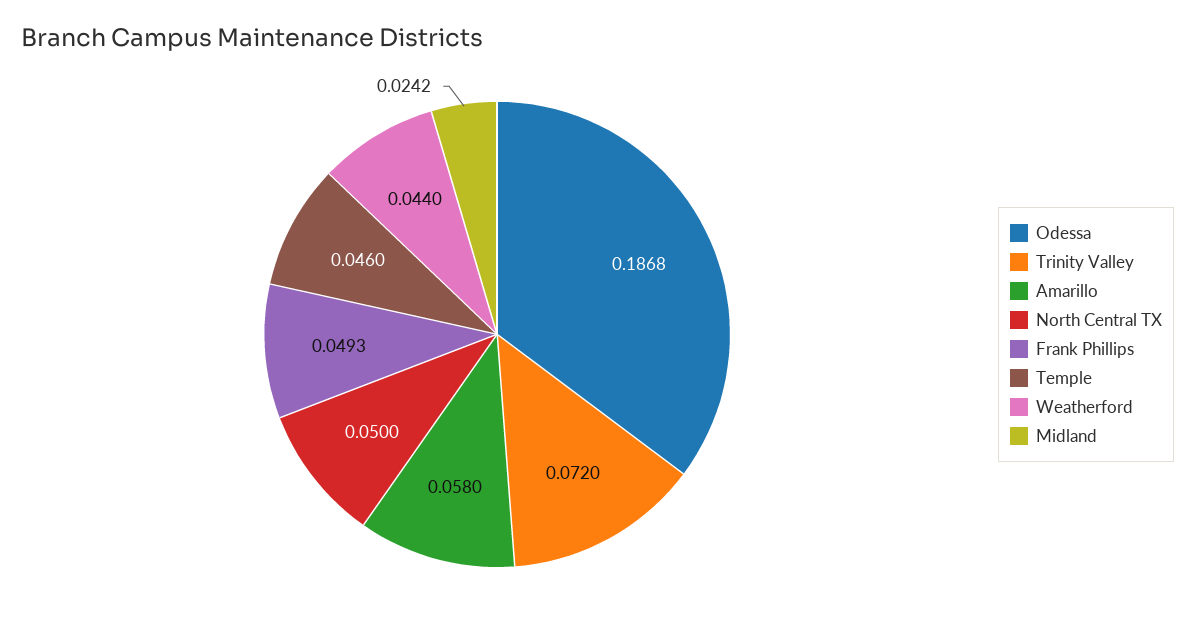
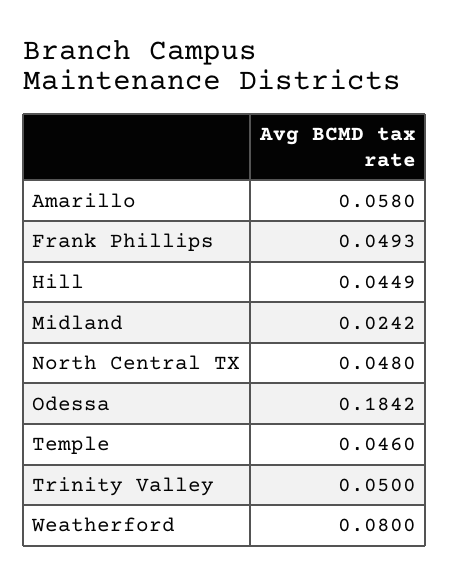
Odessa: 0.1868 -> 0.1842
Trinity Valley: 0.072 -> 0.05
North Central TX: 0.05 -> 0.048
Weatherford: 0.044 -> 0.08
Hill: none -> 0.0449

